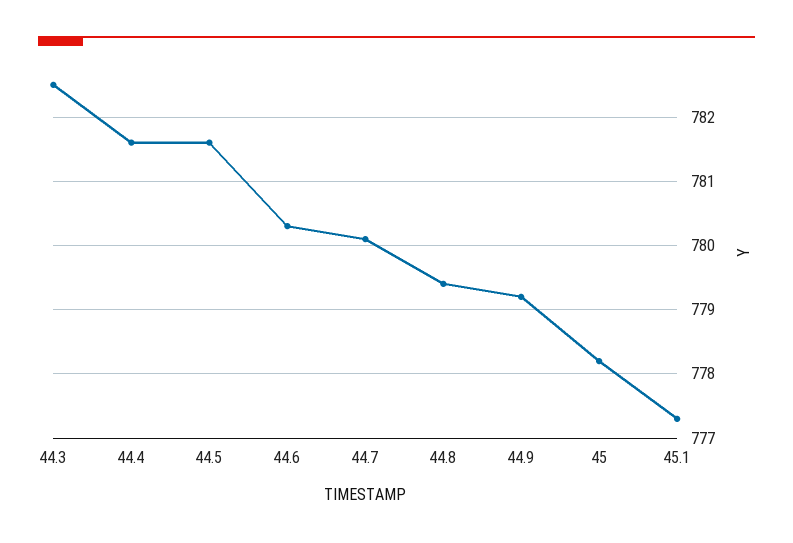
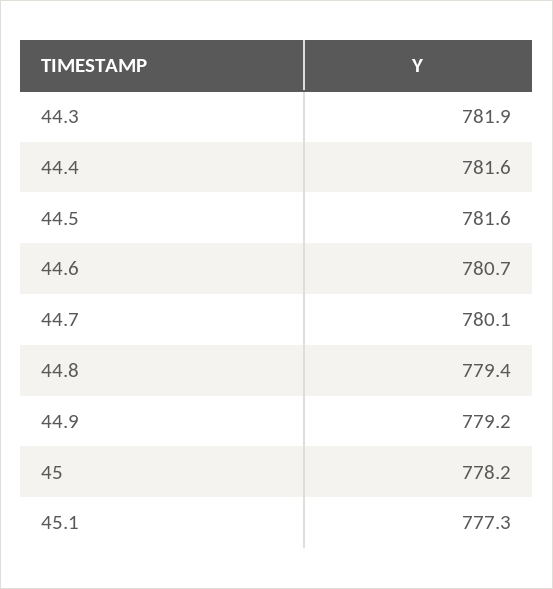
44.3: 782.5 -> 781.9
44.6: 780.3 -> 780.7

